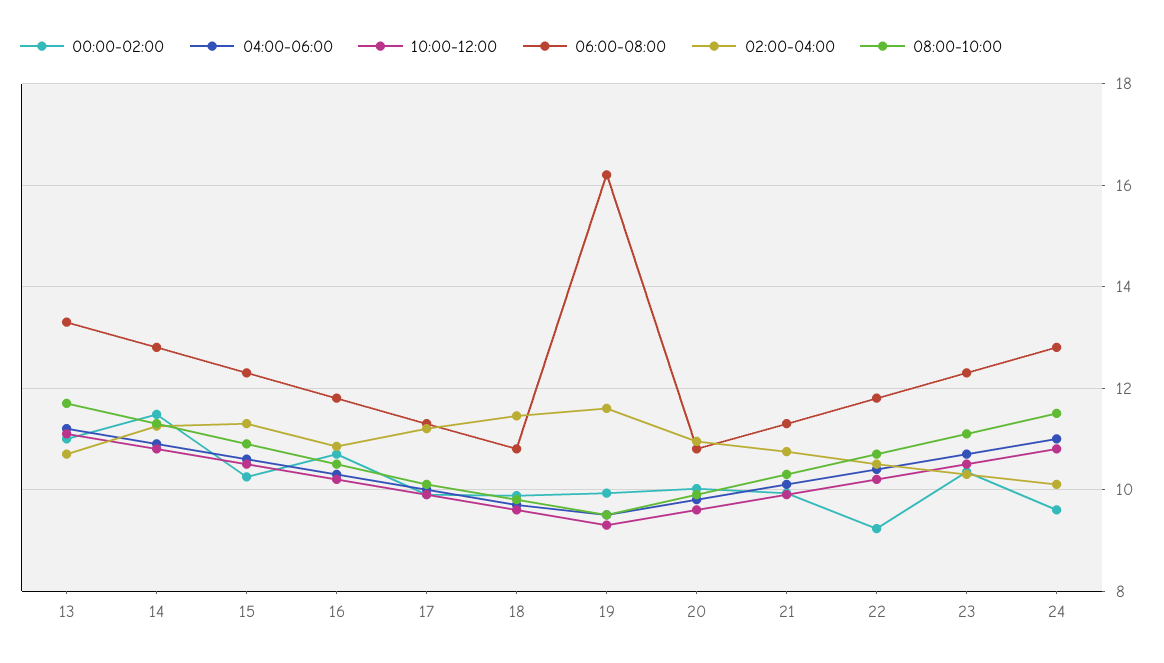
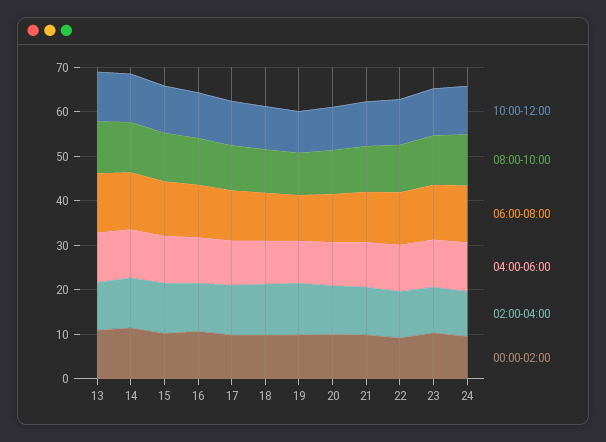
06:00-08:00, 19: 16.2 -> 10

